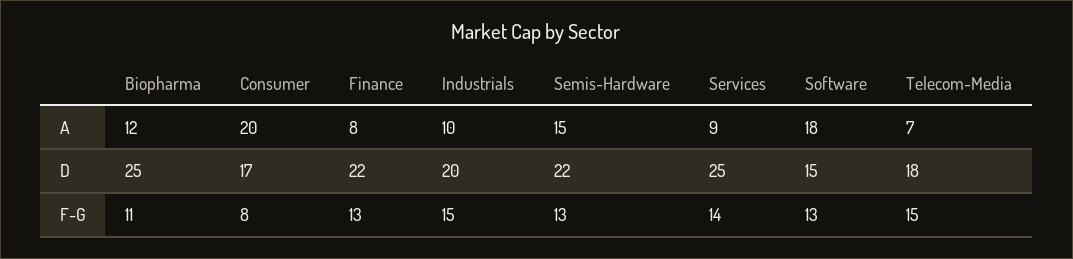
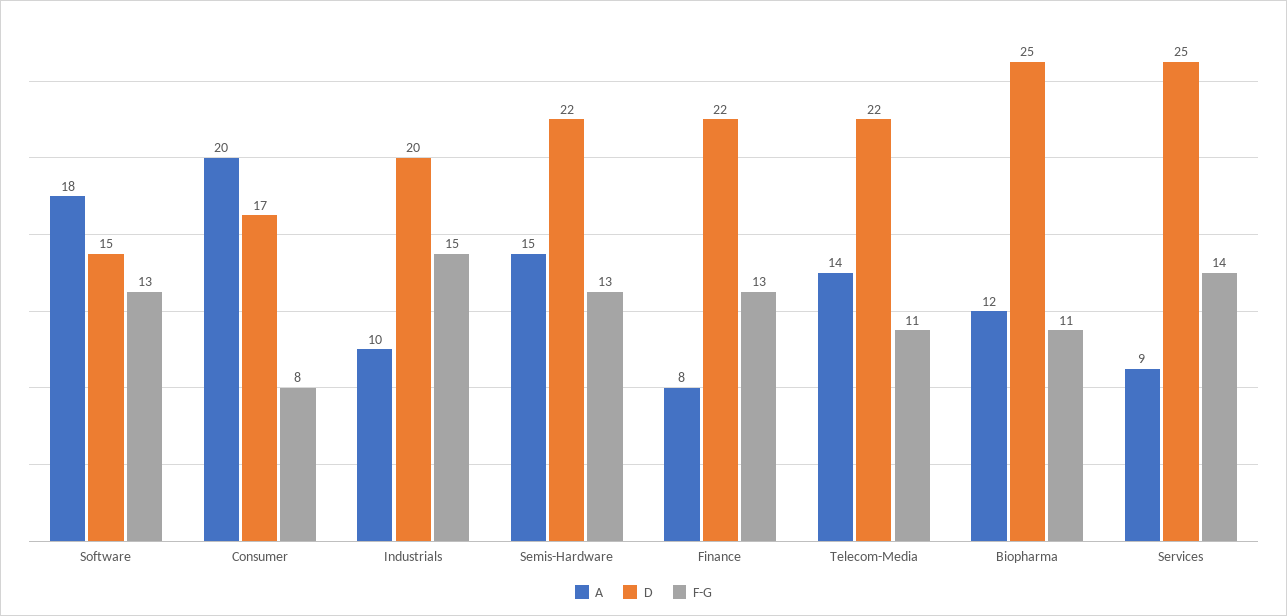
A, Telecom-Media: 7 -> 14
D, Telecom-Media: 18 -> 22
F-G, Telecom-Media: 15 -> 11

